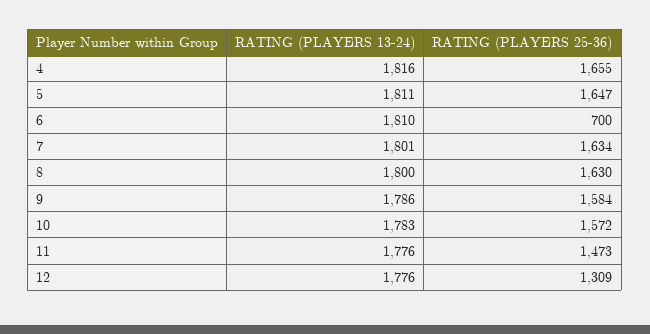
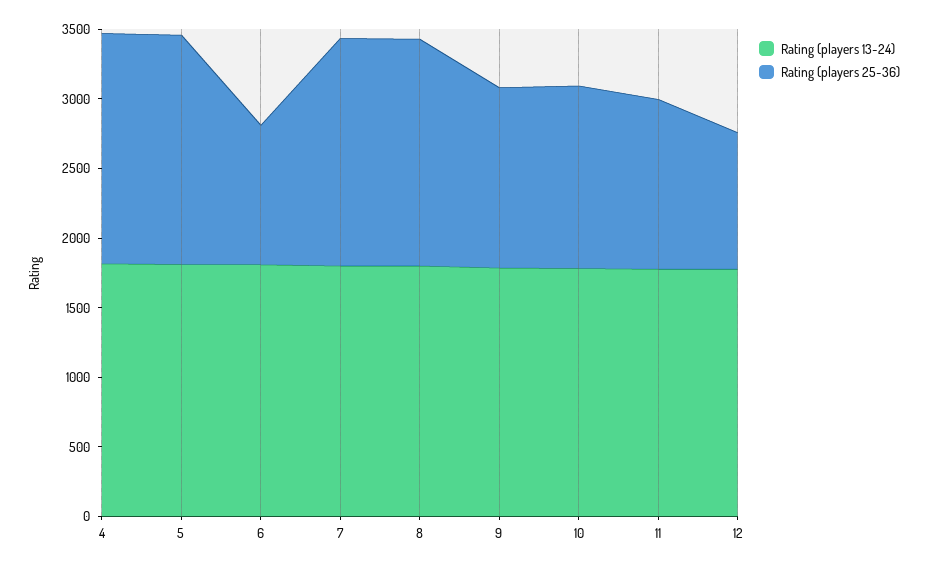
RATING (PLAYERS 25-36), 6: 700 -> 1000
RATING (PLAYERS 25-36), 9: 1584 -> 1300
RATING (PLAYERS 25-36), 10: 1572 -> 1300
RATING (PLAYERS 25-36), 11: 1473 -> 1200
RATING (PLAYERS 25-36), 12: 1309 -> 1000

